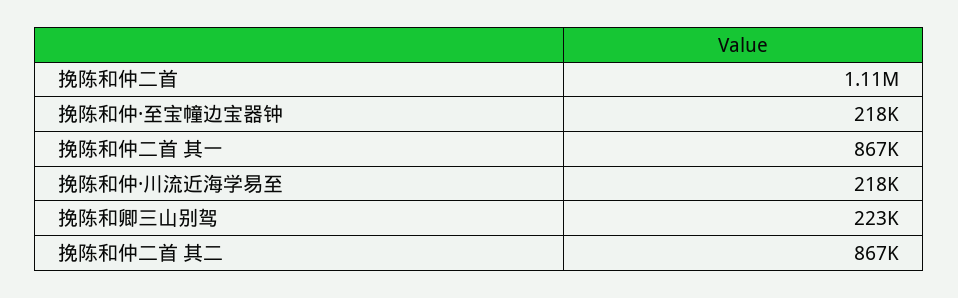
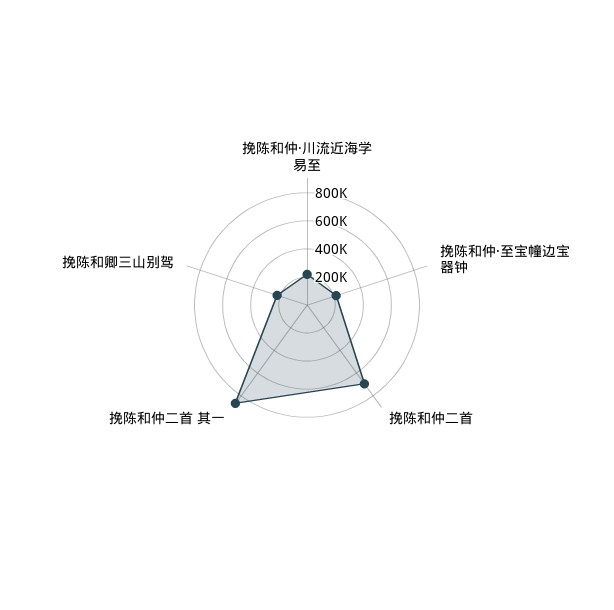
挽陈和仲二首: 1110000 -> 700000
挽陈和仲二首 其二: 867000 -> none

